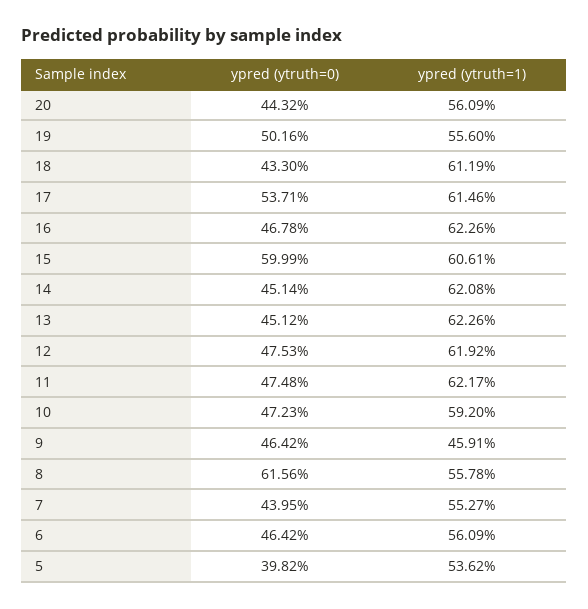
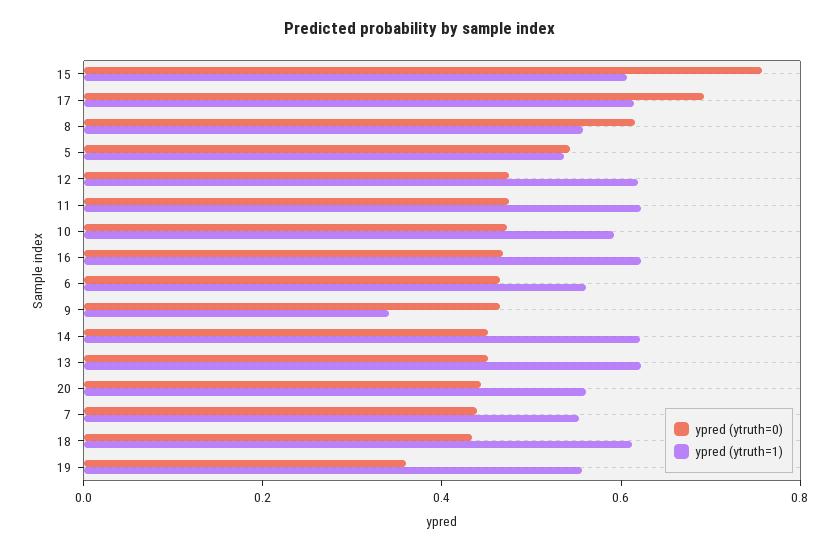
ypred (ytruth=0), 19: 0.5016 -> 0.35
ypred (ytruth=0), 17: 0.5371 -> 0.7
ypred (ytruth=0), 15: 0.5999 -> 0.75
ypred (ytruth=1), 9: 0.4591 -> 0.35
ypred (ytruth=0), 5: 0.3982 -> 0.55

